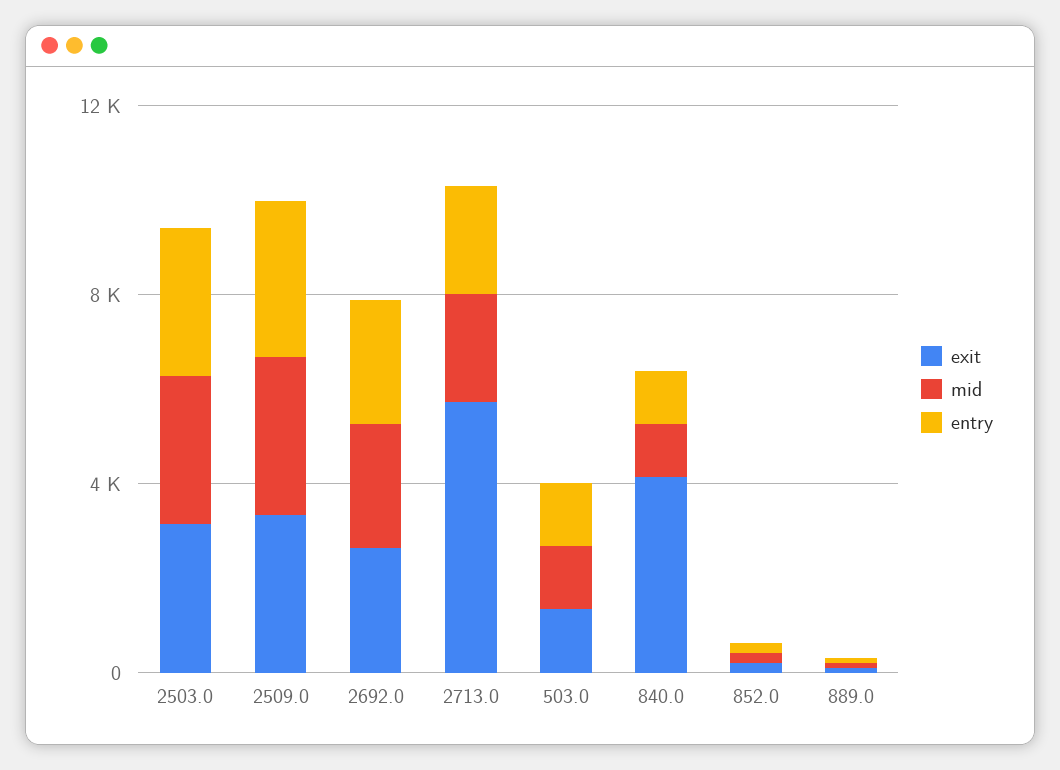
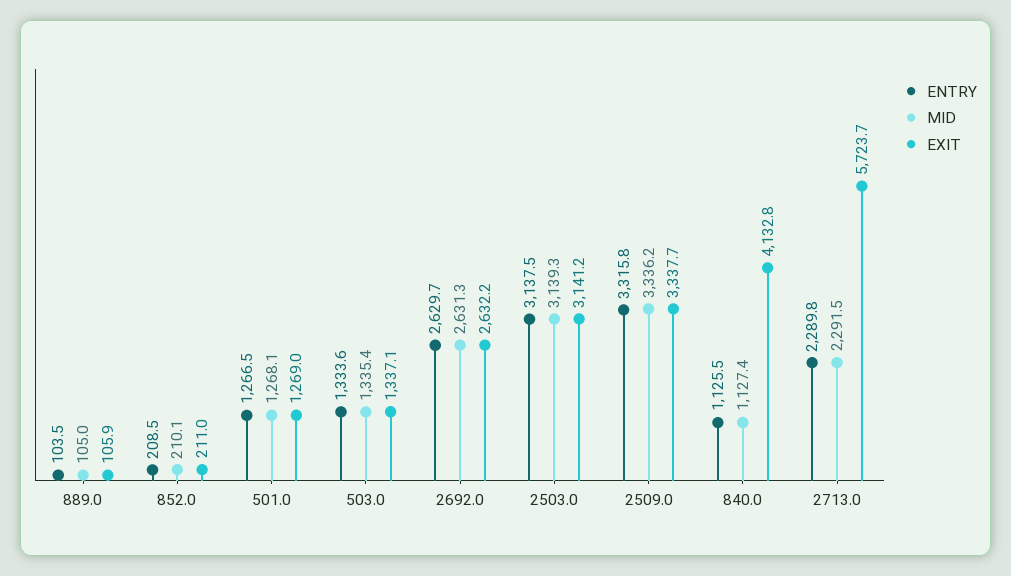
entry, 501.0: none -> 1266.5
mid, 501.0: none -> 1268.1
exit, 501.0: none -> 1269

